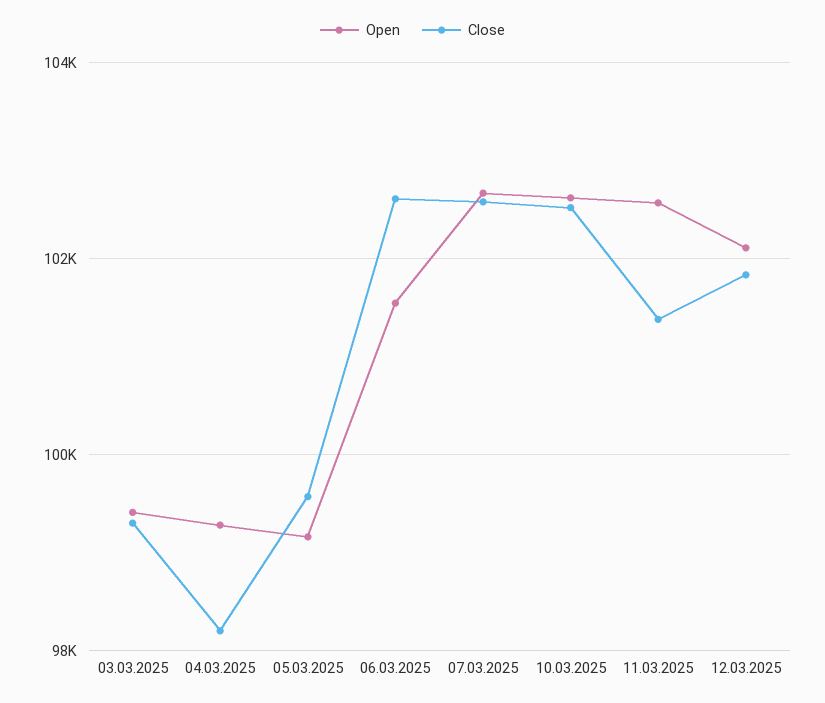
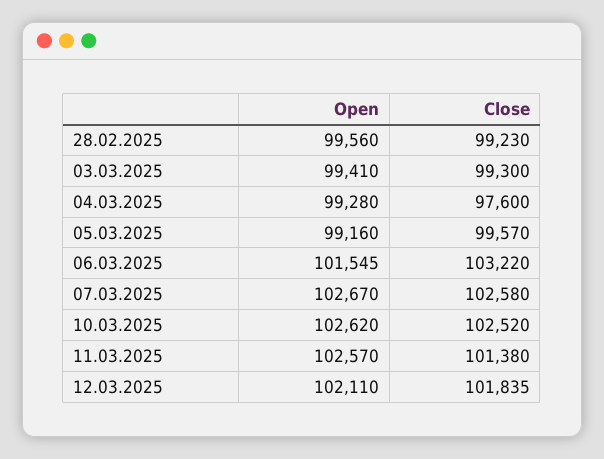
Close, 04.03.2025: 98200 -> 97600
Close, 06.03.2025: 102600 -> 103220
Open, 28.02.2025: none -> 99560
Close, 28.02.2025: none -> 99230

